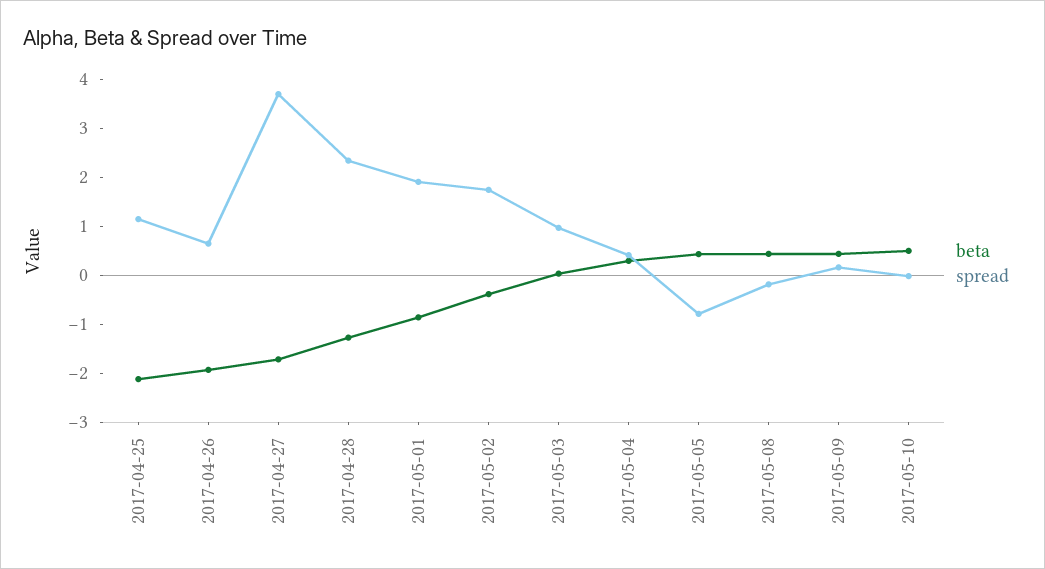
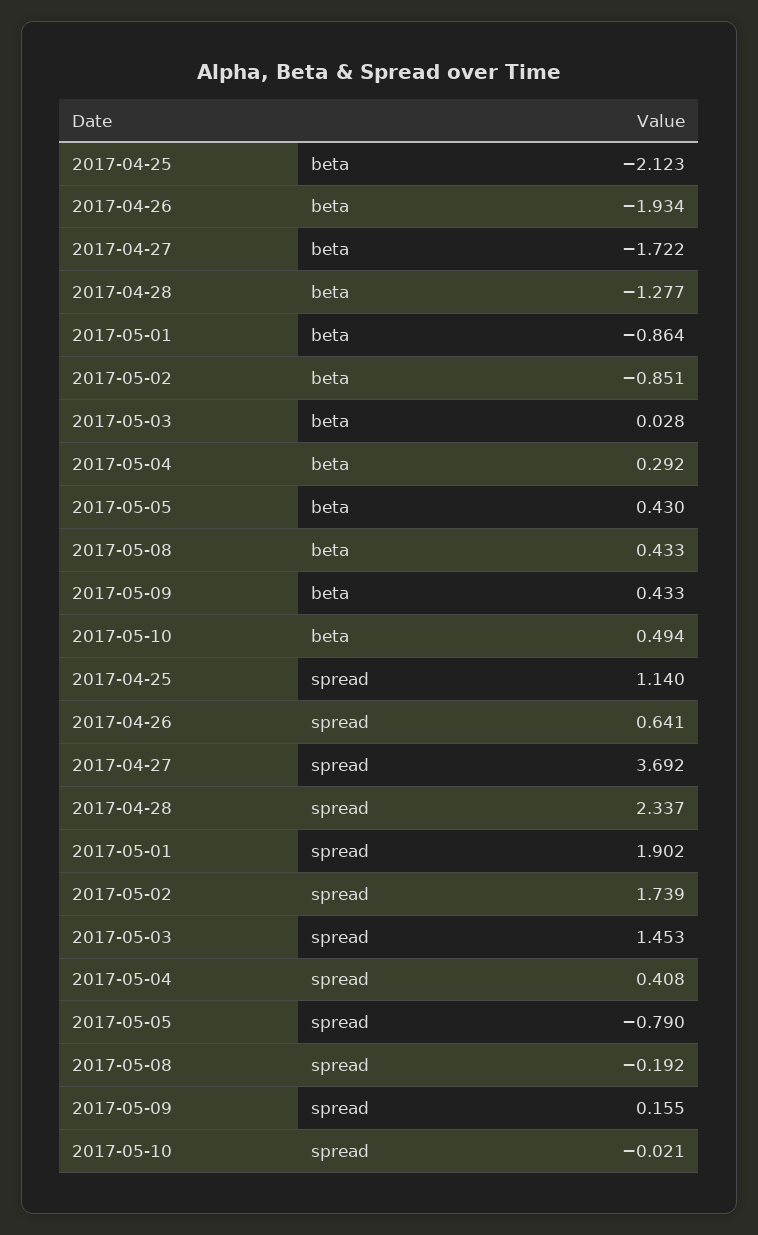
beta, 2017-05-02: -0.4 -> -0.851
spread, 2017-05-03: 1 -> 1.453

